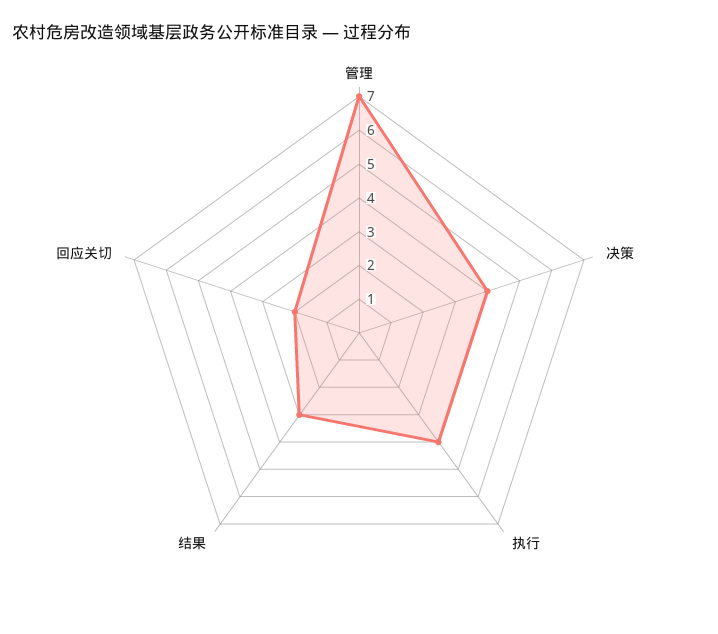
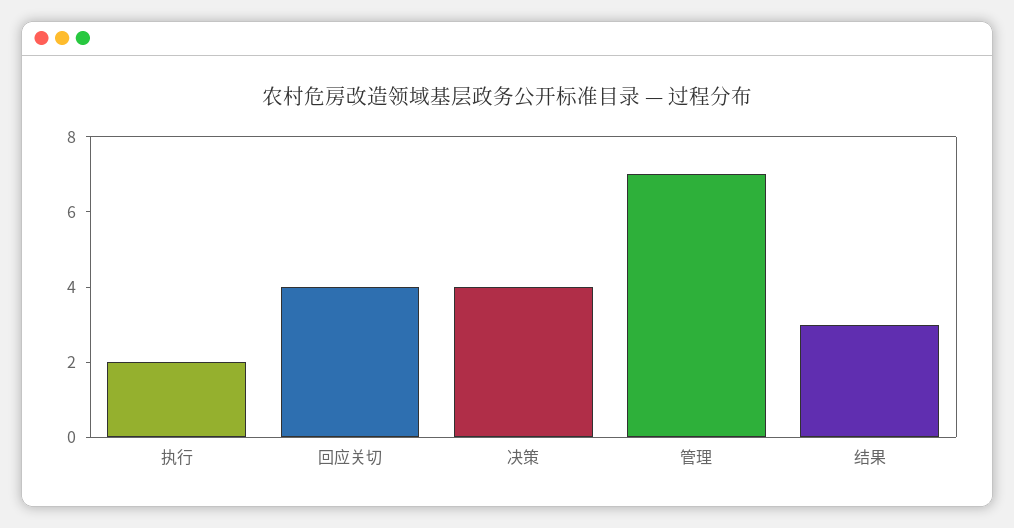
执行: 4 -> 2
回应关切: 2 -> 4

